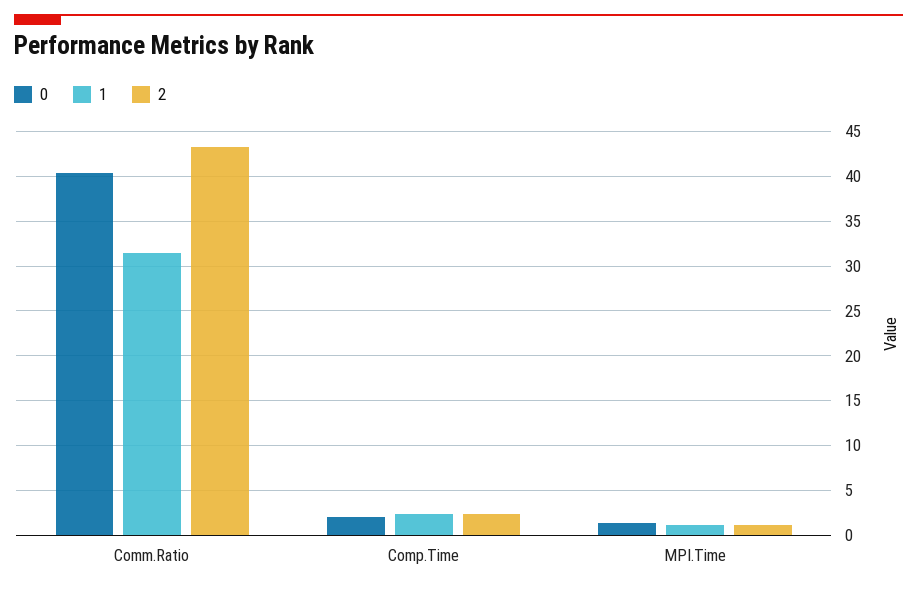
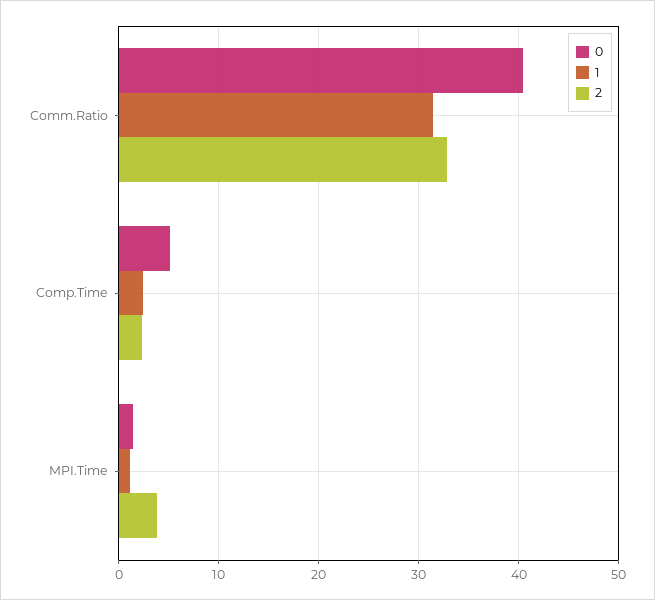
2, Comm.Ratio: 43 -> 33
0, Comp.Time: 2 -> 5
2, MPI.Time: 1 -> 4

